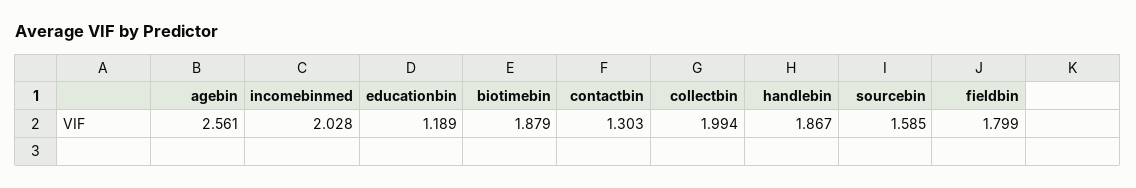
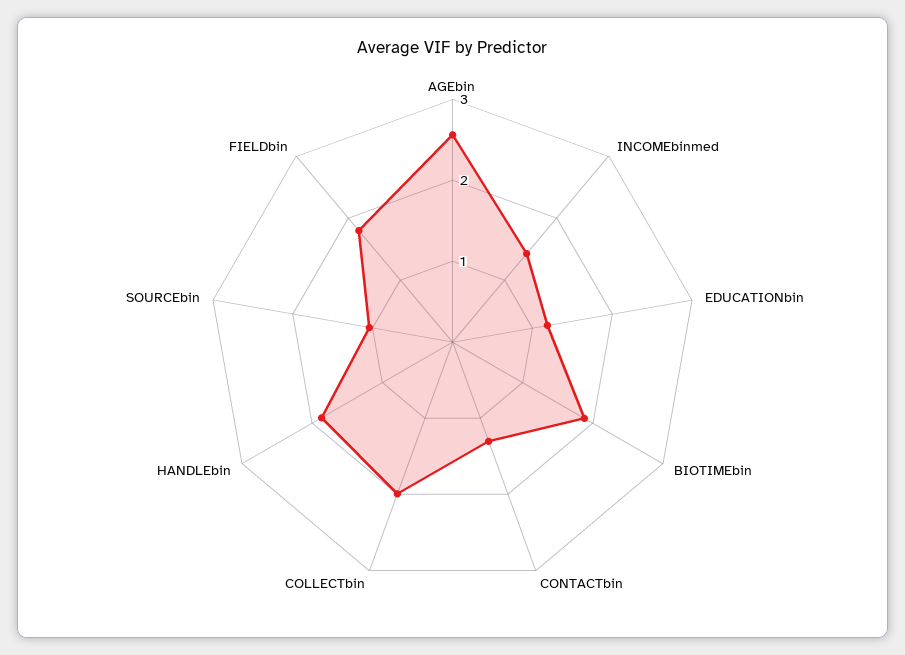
incomebinmed: 2.028 -> 1.4
sourcebin: 1.585 -> 1

